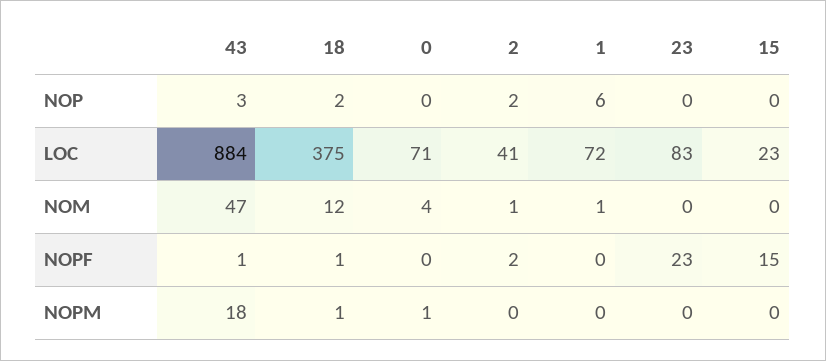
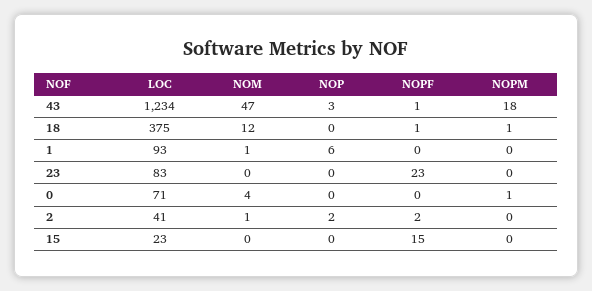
18, NOP: 2 -> 0
43, LOC: 884 -> 1234
1, LOC: 72 -> 93

